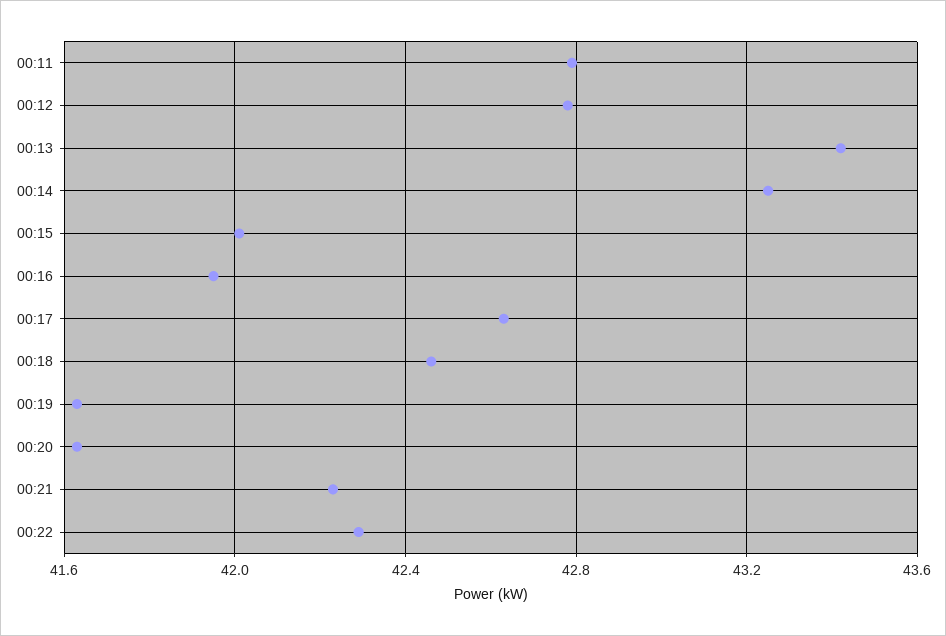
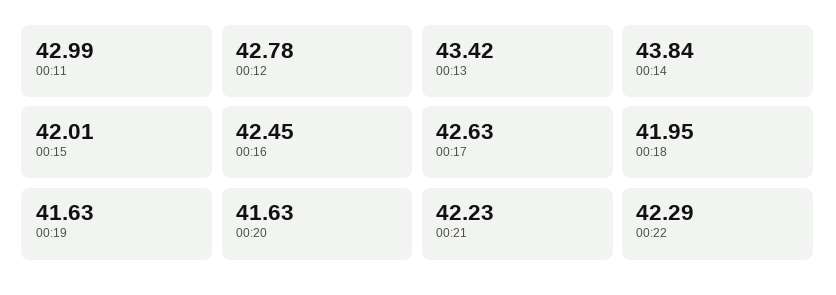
00:11: 42.8 -> 42.99
00:14: 43.25 -> 43.84
00:16: 41.95 -> 42.45
00:18: 42.45 -> 41.95

